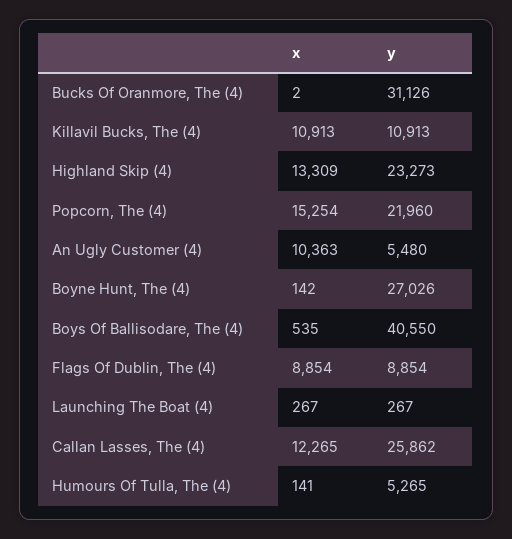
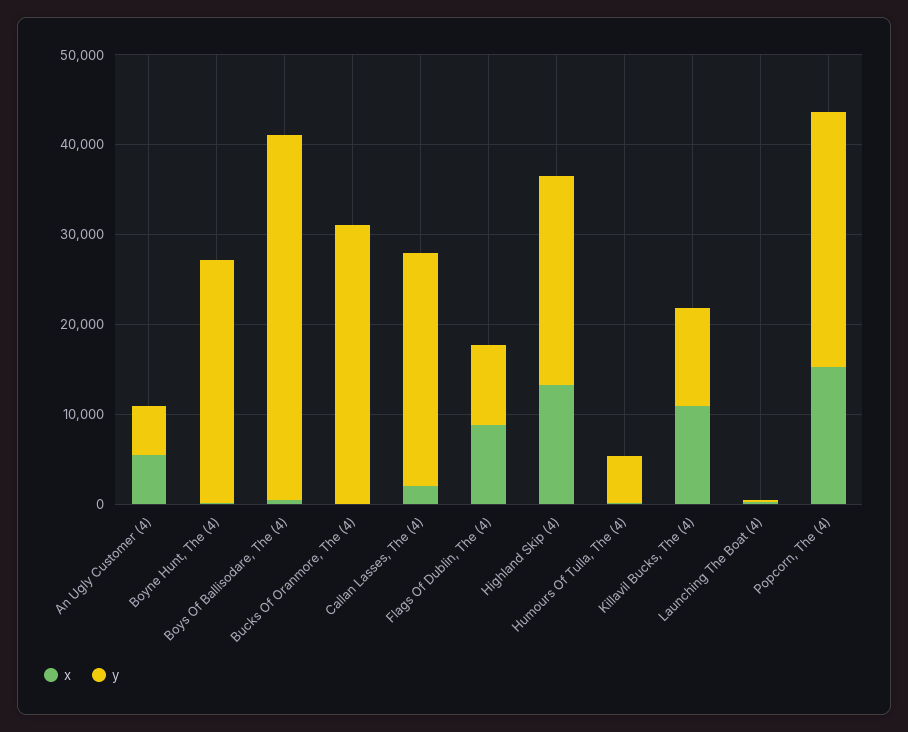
y, Popcorn, The (4): 21960 -> 28000
x, An Ugly Customer (4): 10363 -> 6000
x, Callan Lasses, The (4): 12265 -> 2000

